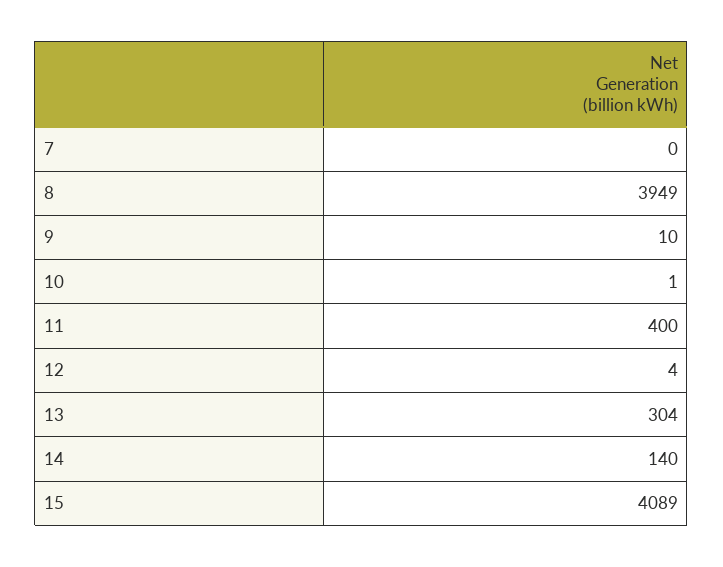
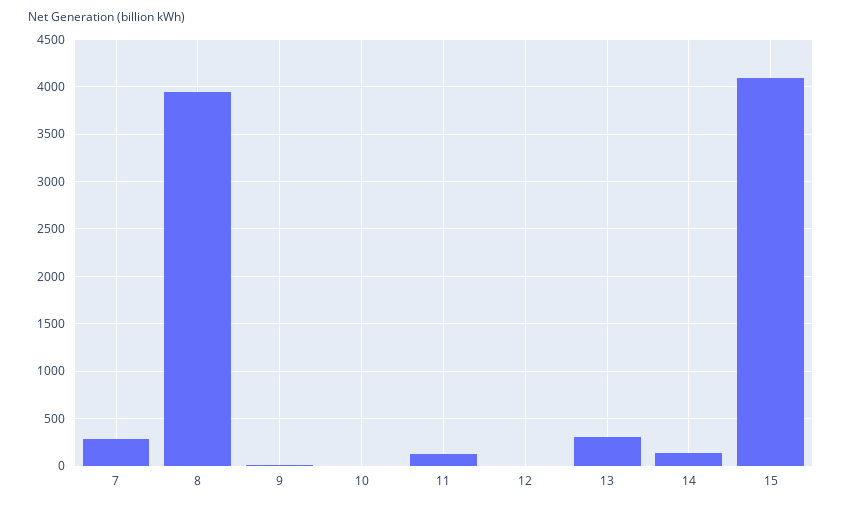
7: 0 -> 300
11: 400 -> 100

